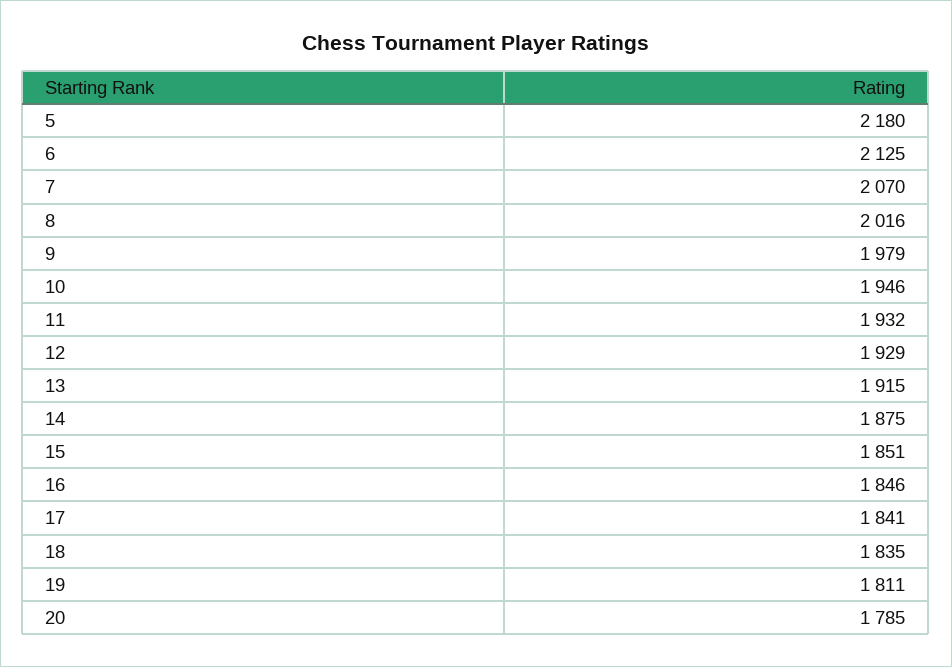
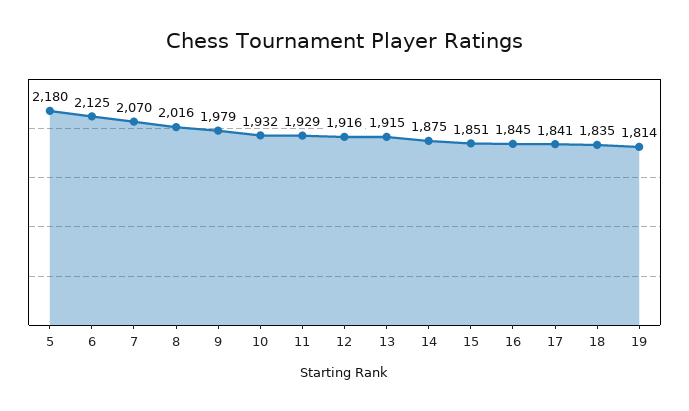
10: 1946 -> 1932
11: 1932 -> 1929
12: 1929 -> 1916
16: 1846 -> 1845
19: 1811 -> 1814
20: 1785 -> none

